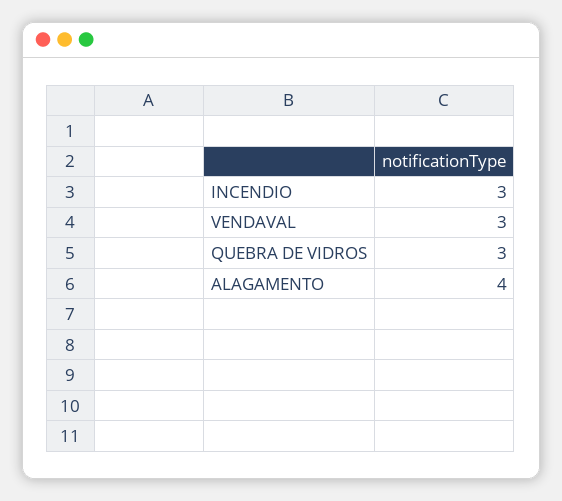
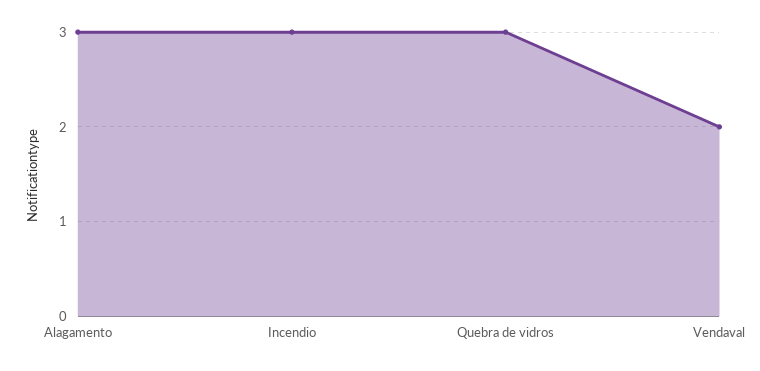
VENDAVAL: 3 -> 2
ALAGAMENTO: 4 -> 3

